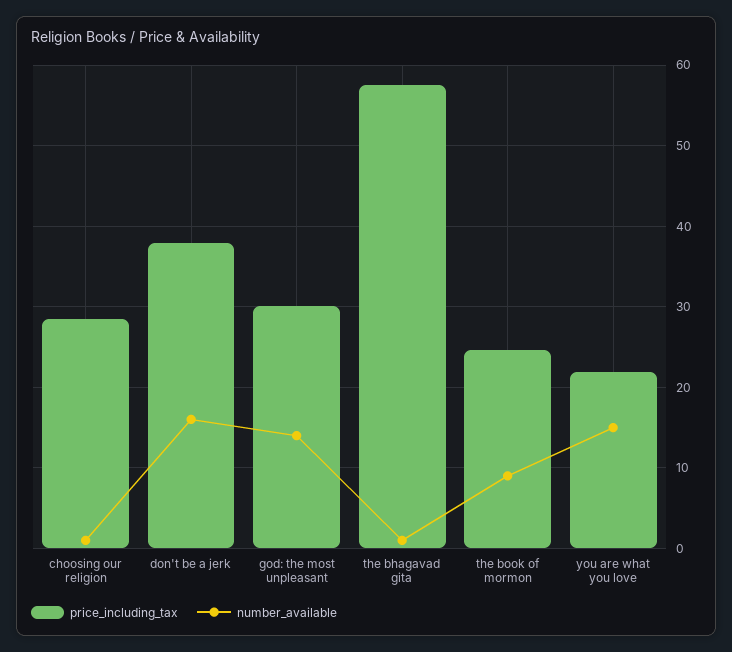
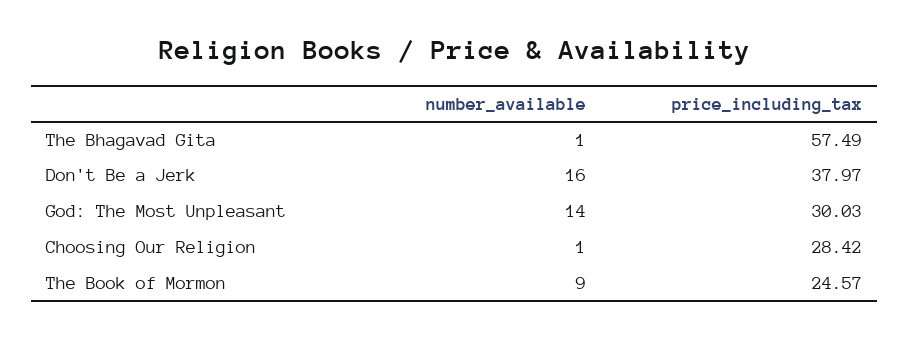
price_including_tax, you are what you love: 22 -> none
number_available, you are what you love: 15 -> none

